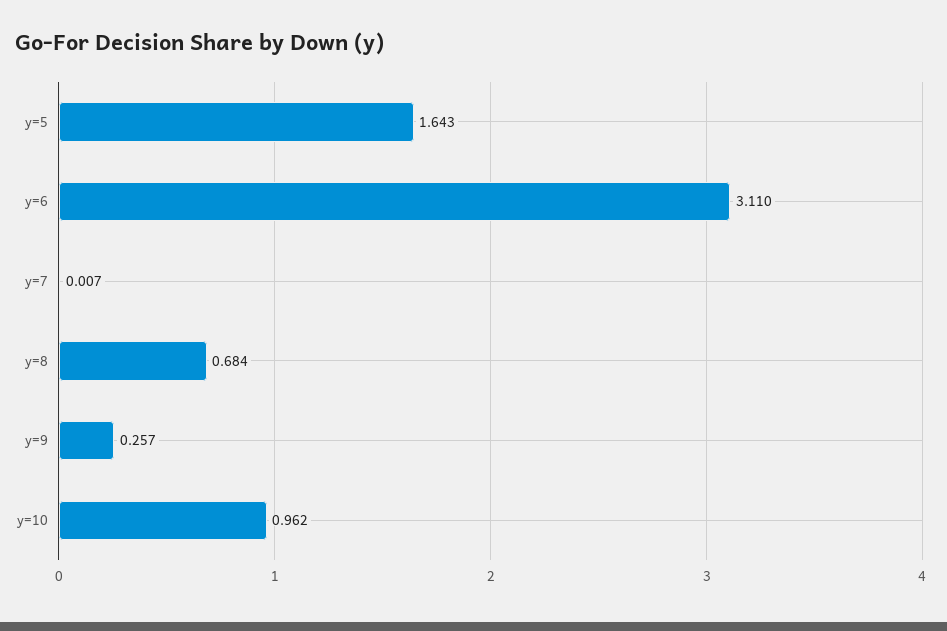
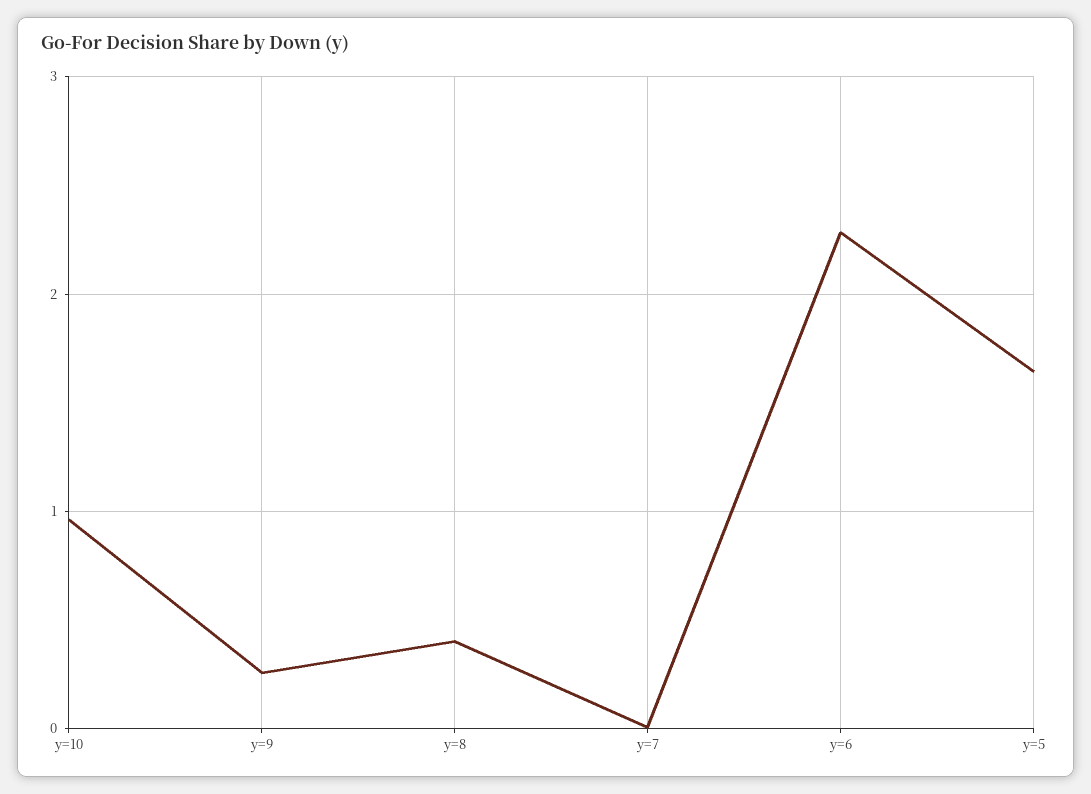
y=6: 3.11 -> 2.3
y=8: 0.684 -> 0.4

